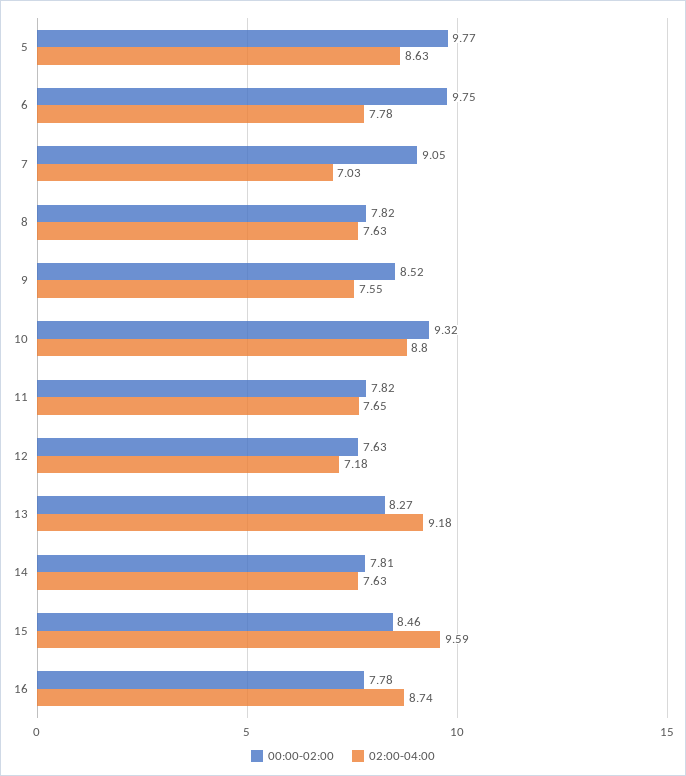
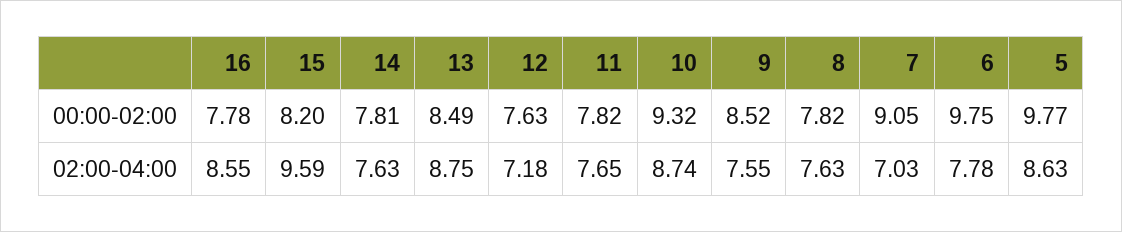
02:00-04:00, 10: 8.8 -> 8.74
00:00-02:00, 13: 8.27 -> 8.49
02:00-04:00, 13: 9.18 -> 8.75
00:00-02:00, 15: 8.46 -> 8.2
02:00-04:00, 16: 8.74 -> 8.55

